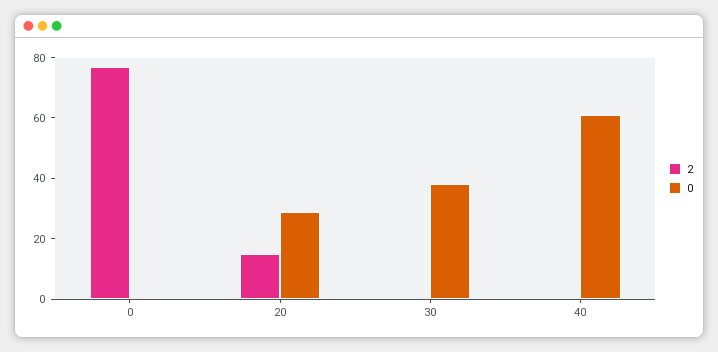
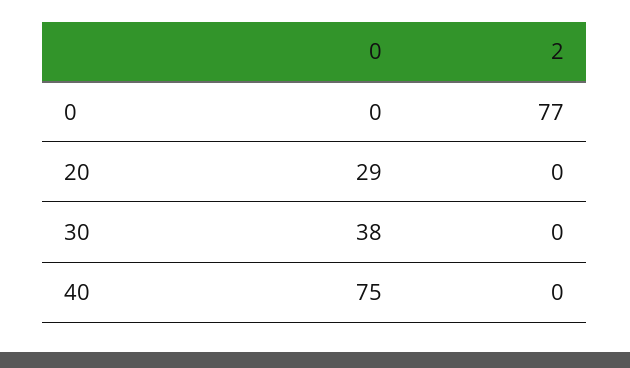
2, 20: 15 -> 0
0, 40: 60 -> 75

